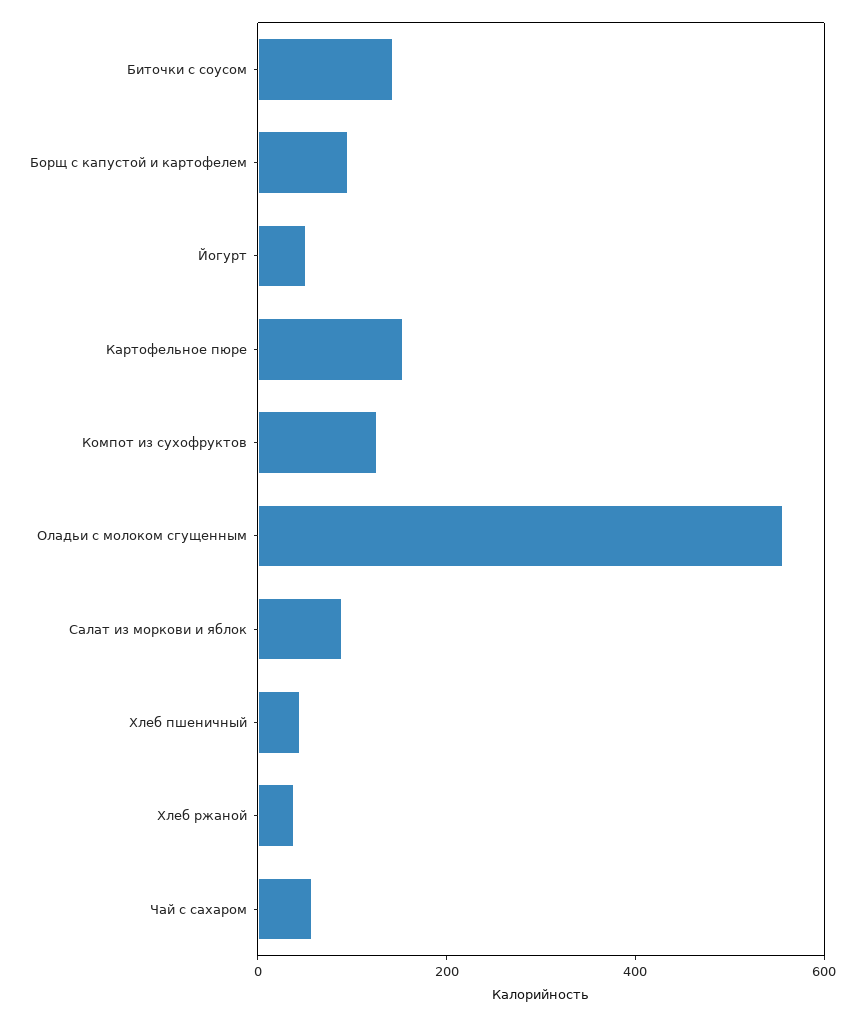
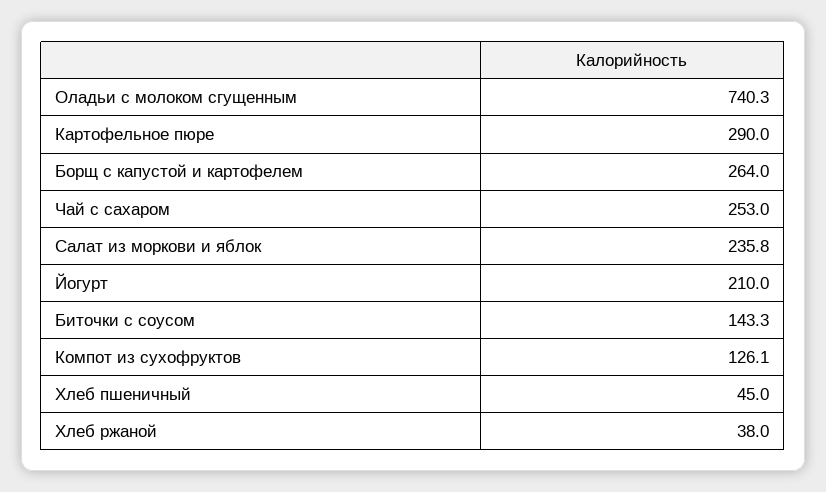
Борщ с капустой и картофелем: 100 -> 264
Йогурт: 50 -> 210
Картофельное пюре: 150 -> 290
Оладьи с молоком сгущенным: 550 -> 740.3
Салат из моркови и яблок: 100 -> 235.8
Чай с сахаром: 50 -> 253

